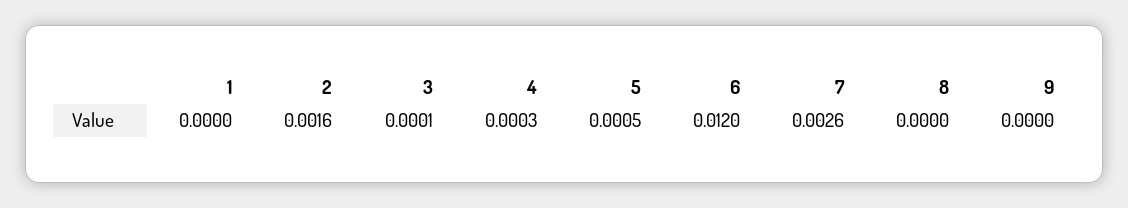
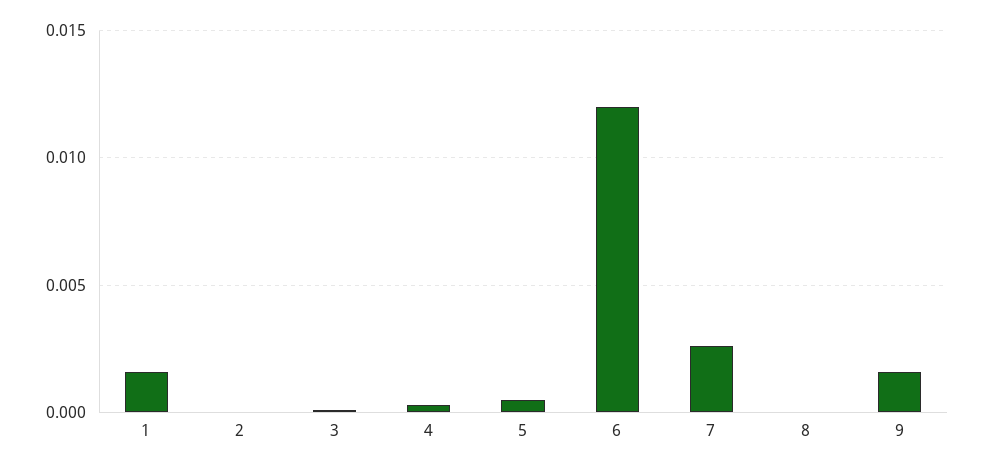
1: 0 -> 0.0015
2: 0.0016 -> 0
9: 0 -> 0.0015

